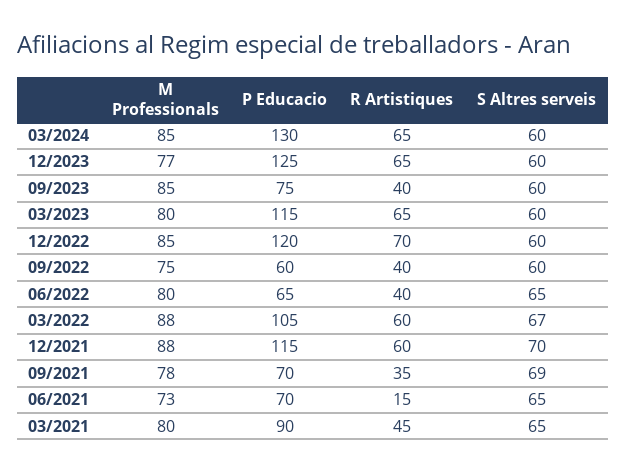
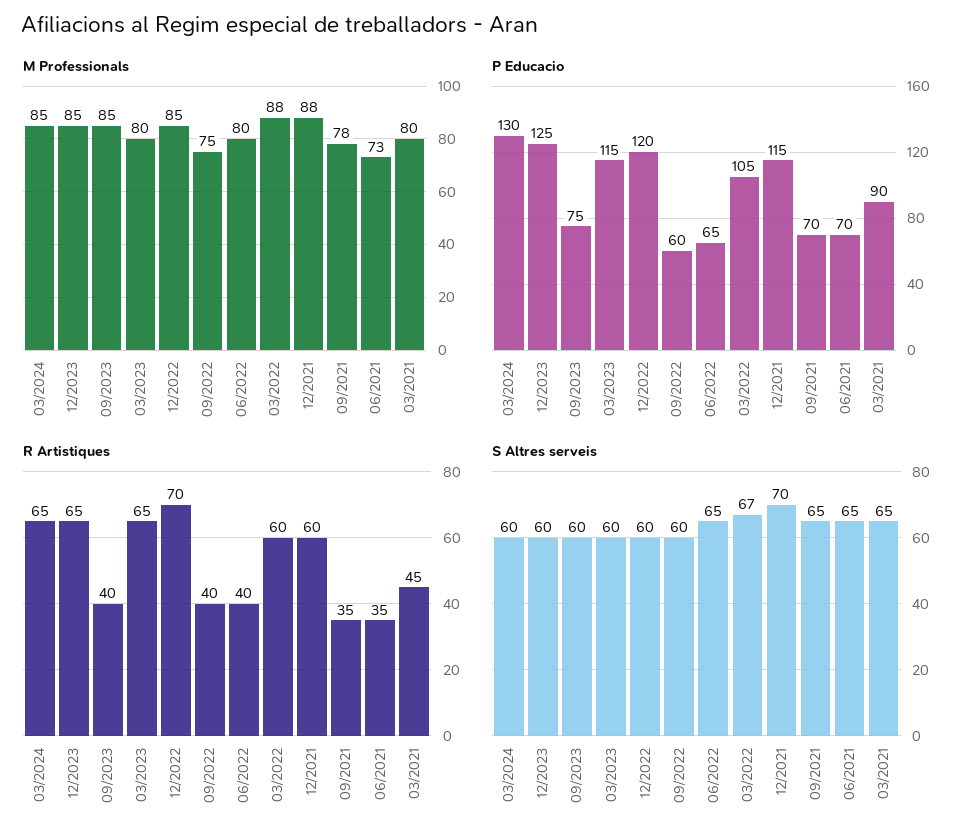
M Professionals, 12/2023: 77 -> 85
S Altres serveis, 09/2021: 69 -> 65
R Artistiques, 06/2021: 15 -> 35

